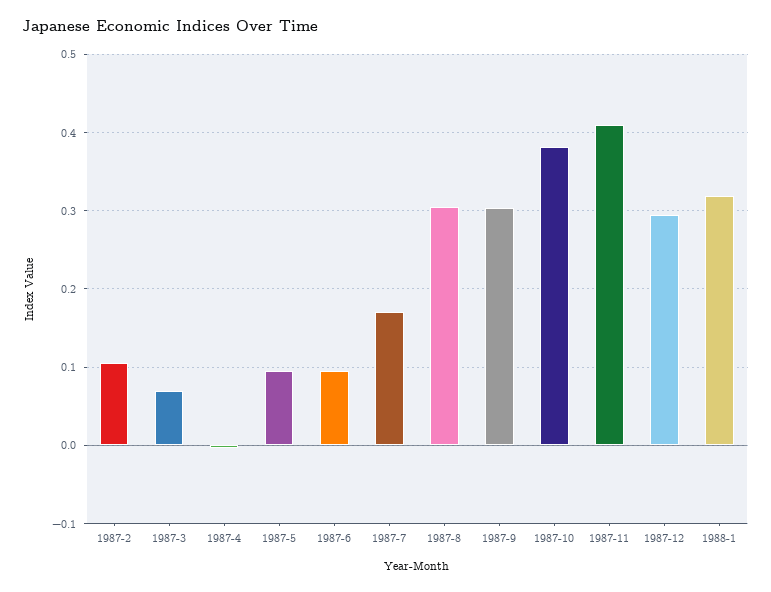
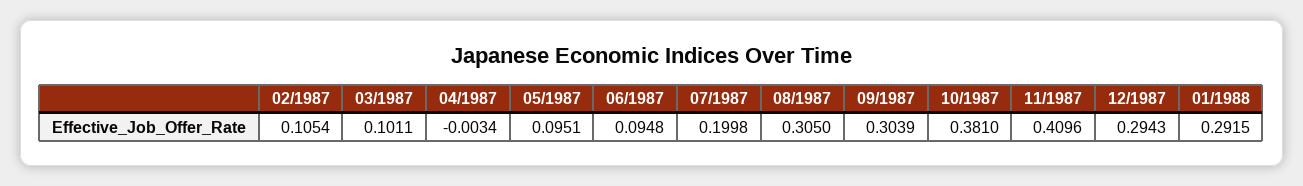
1987-3: 0.07 -> 0.1011
1987-7: 0.17 -> 0.1998
1988-1: 0.32 -> 0.2915

